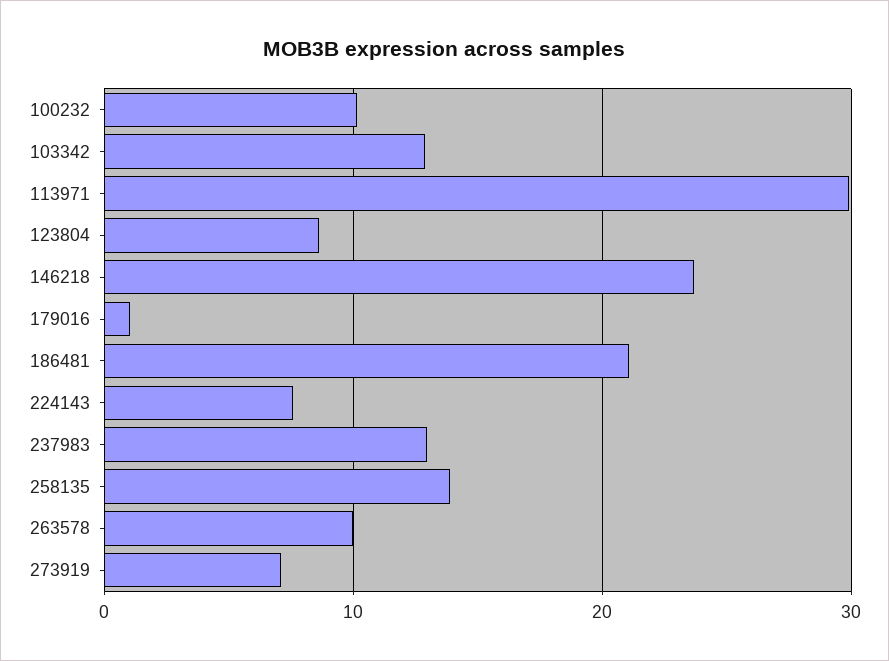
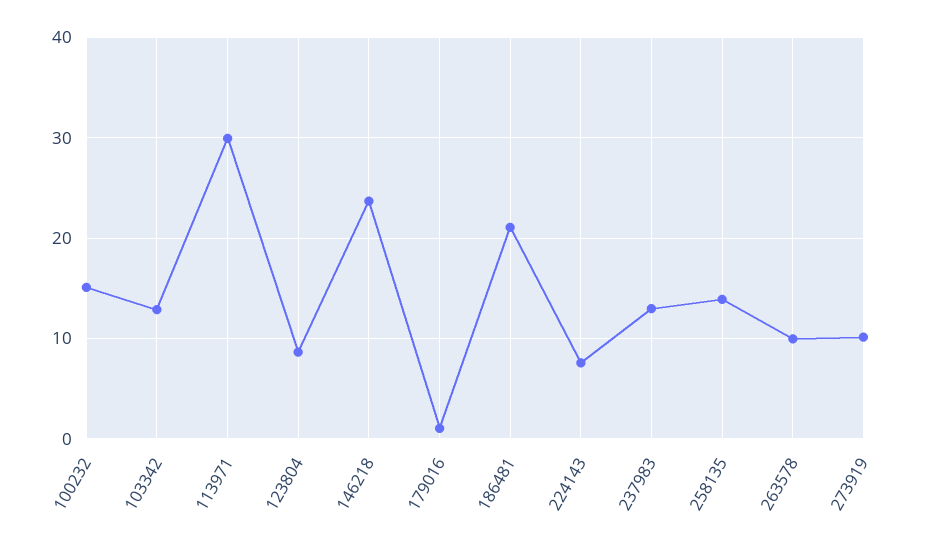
100232: 10 -> 15
273919: 7 -> 10

